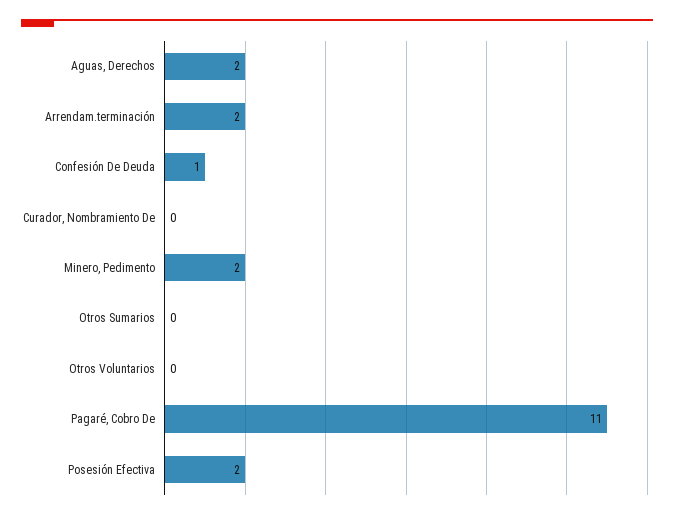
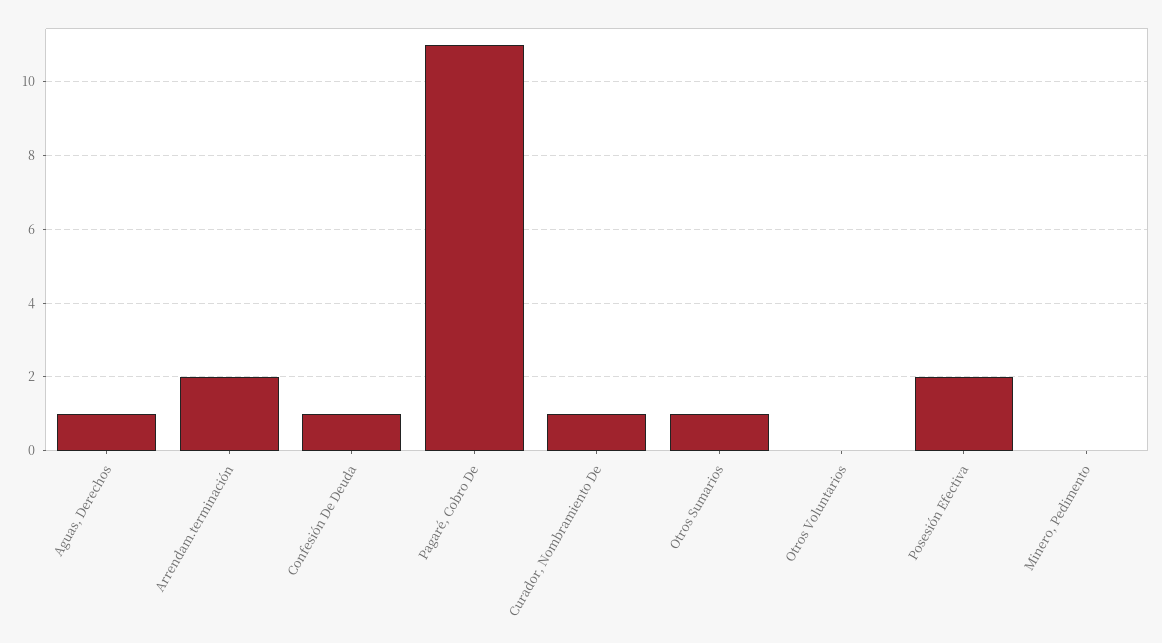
Aguas, Derechos: 2 -> 1
Curador, Nombramiento De: 0 -> 1
Minero, Pedimento: 2 -> 0
Otros Sumarios: 0 -> 1

